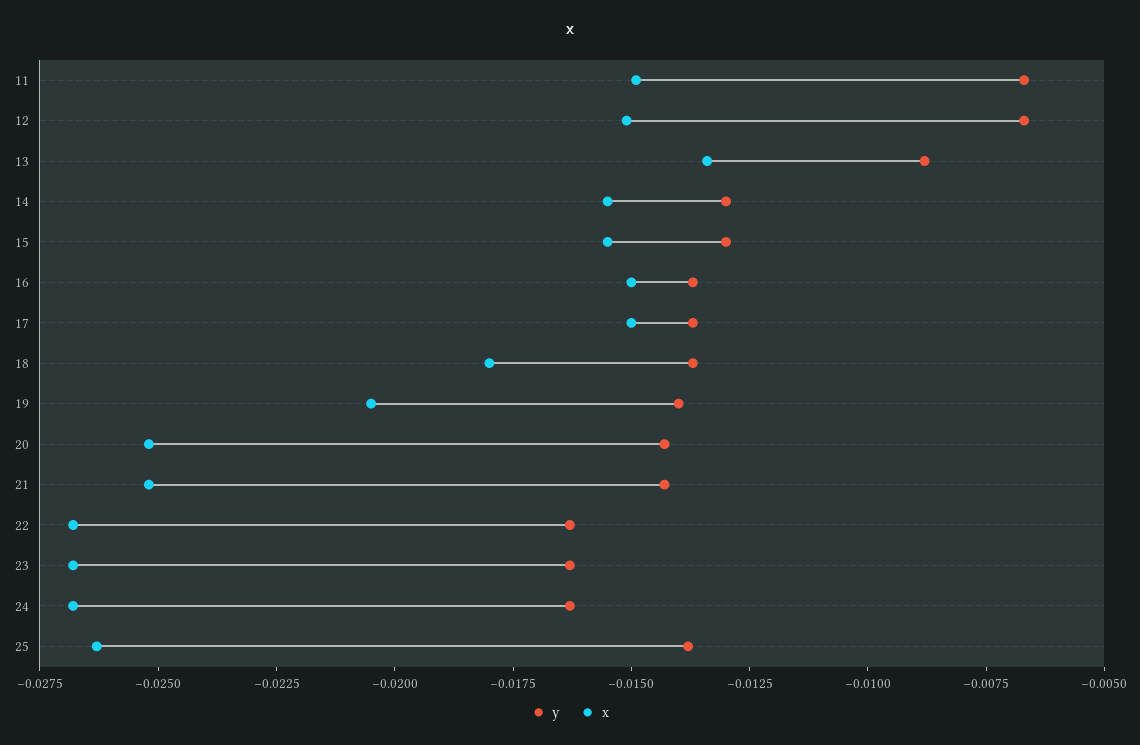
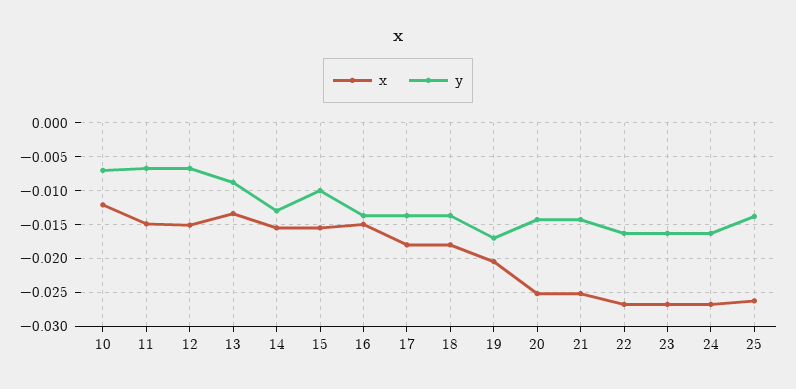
y, 15: -0.013 -> -0.01
x, 17: -0.015 -> -0.018
y, 19: -0.014 -> -0.017
x, 10: none -> -0.012
y, 10: none -> -0.007

